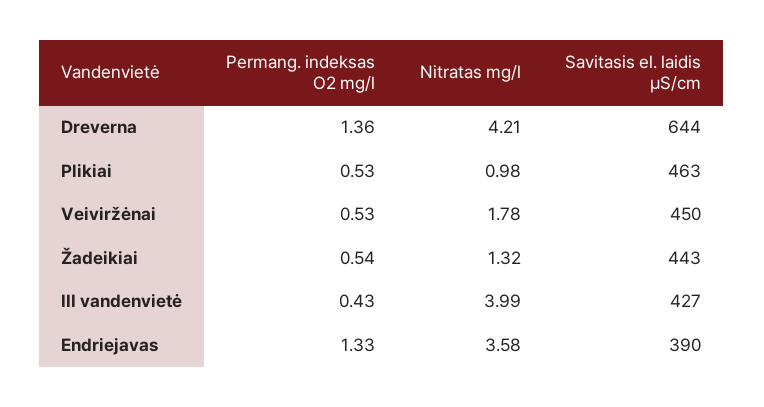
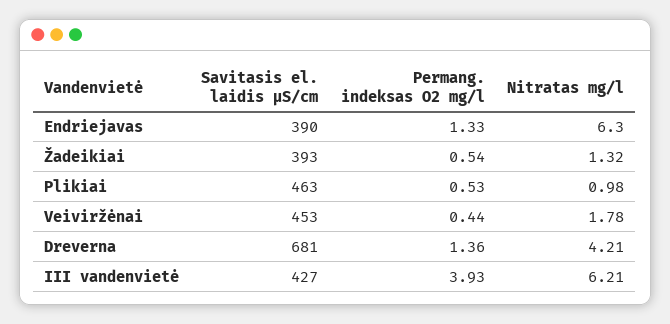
Savitasis el. laidis µS/cm, Dreverna: 644 -> 681
Permang. indeksas O2 mg/l, Veiviržėnai: 0.53 -> 0.44
Savitasis el. laidis µS/cm, Veiviržėnai: 450 -> 453
Savitasis el. laidis µS/cm, Žadeikiai: 443 -> 393
Permang. indeksas O2 mg/l, III vandenvietė: 0.43 -> 3.93
Nitratas mg/l, III vandenvietė: 3.99 -> 6.21
Nitratas mg/l, Endriejavas: 3.58 -> 6.3

